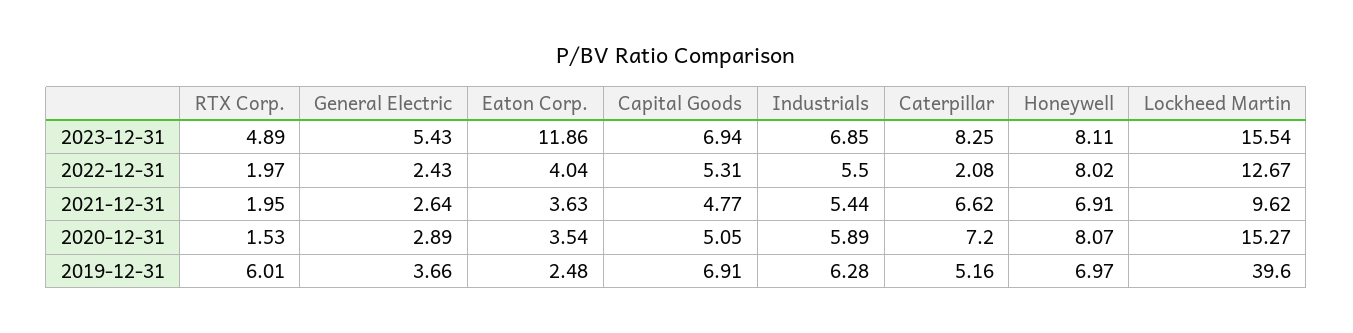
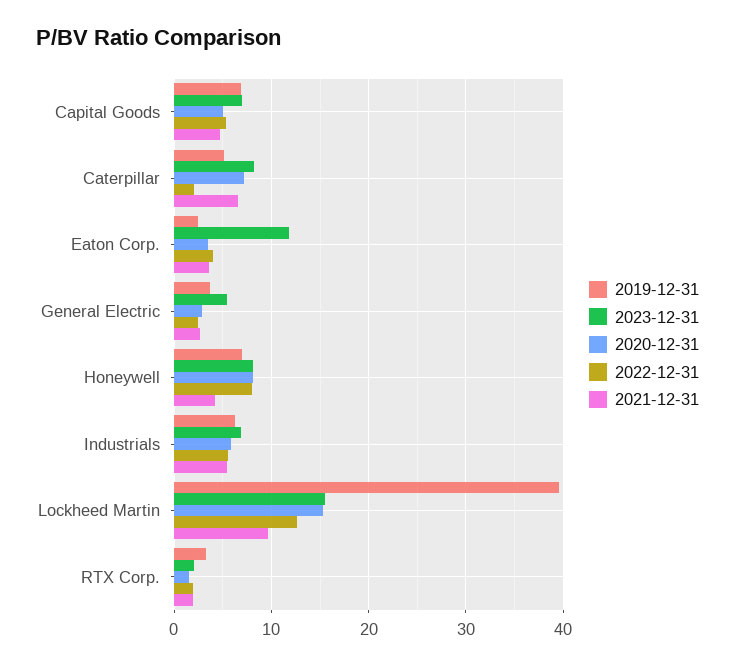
2023-12-31, RTX Corp.: 4.89 -> 2
2021-12-31, Honeywell: 6.91 -> 4
2019-12-31, RTX Corp.: 6.01 -> 3

